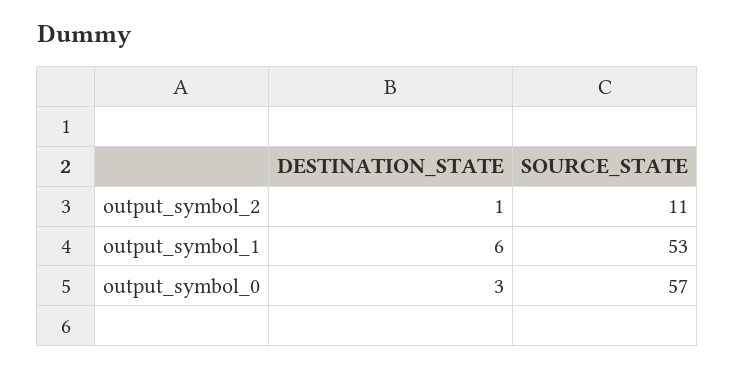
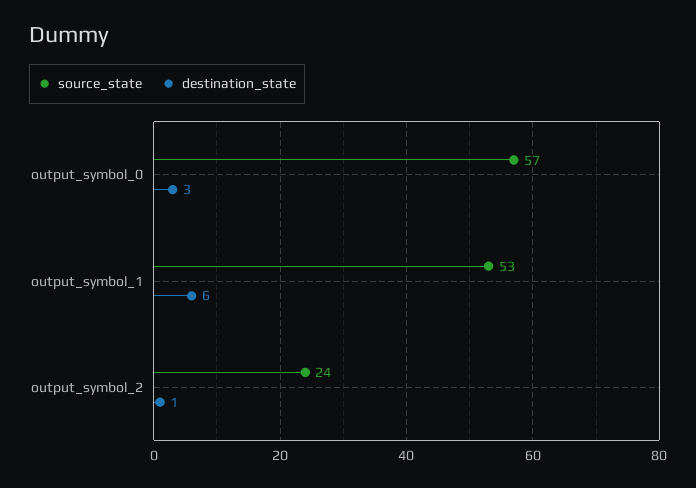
SOURCE_STATE, output_symbol_2: 11 -> 24

